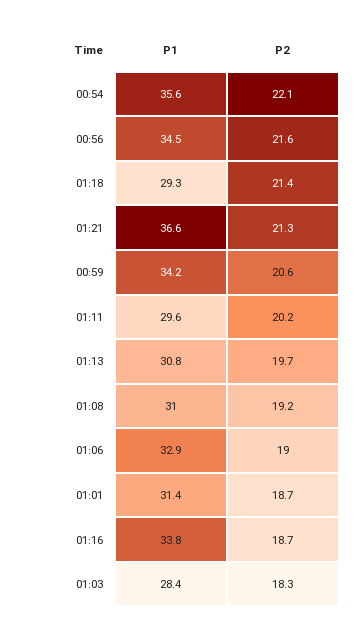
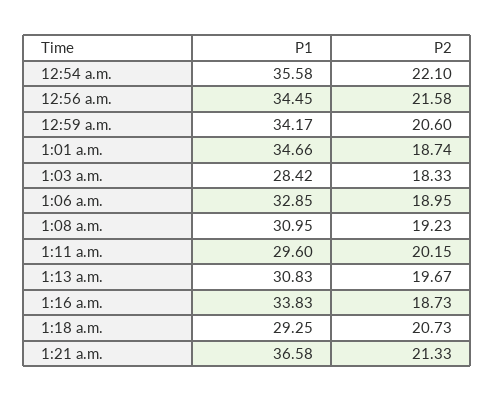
P2, 01:18: 21.4 -> 20.73
P1, 01:01: 31.4 -> 34.66

